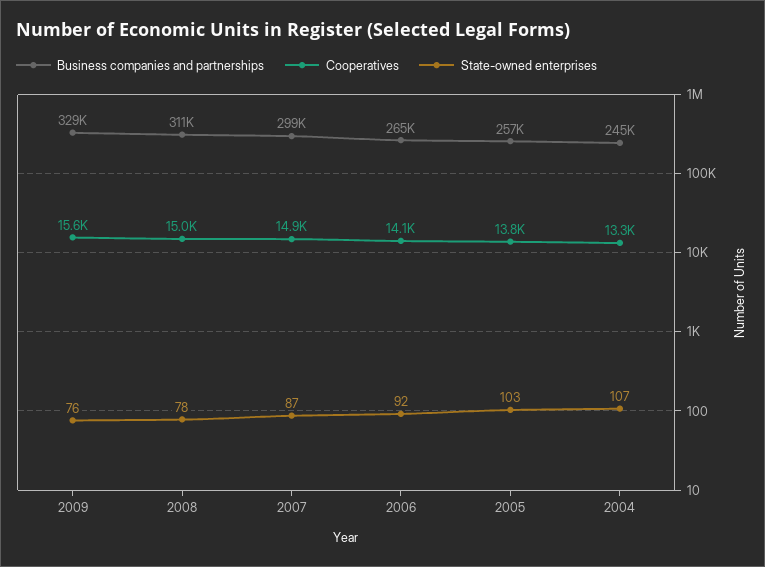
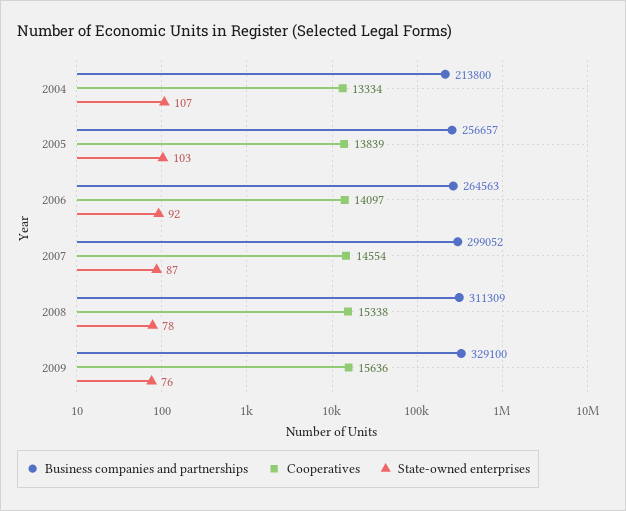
Cooperatives, 2008: 15000 -> 15338
Cooperatives, 2007: 14900 -> 14554
Business companies and partnerships, 2004: 245000 -> 213800

